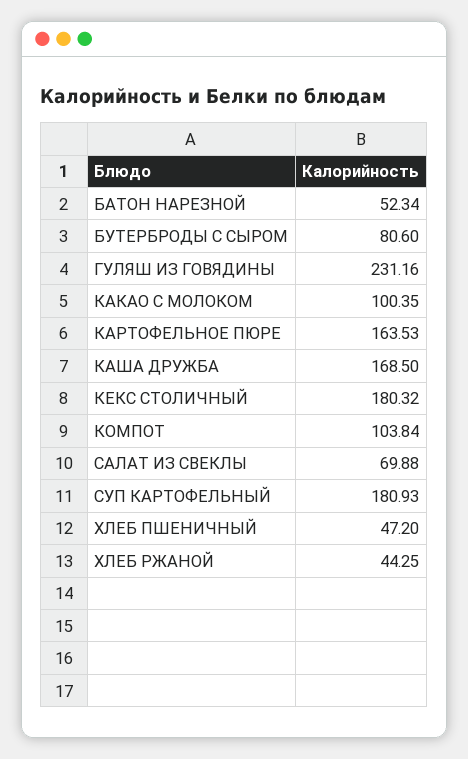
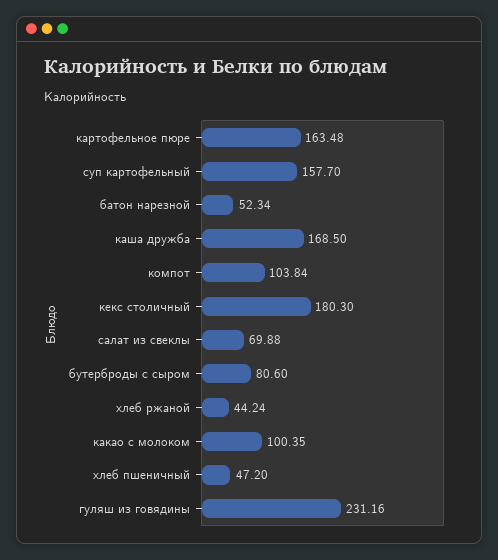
КАРТОФЕЛЬНОЕ ПЮРЕ: 163.53 -> 163.48
КЕКС СТОЛИЧНЫЙ: 180.32 -> 180.3
СУП КАРТОФЕЛЬНЫЙ: 180.93 -> 157.7
ХЛЕБ РЖАНОЙ: 44.25 -> 44.24

